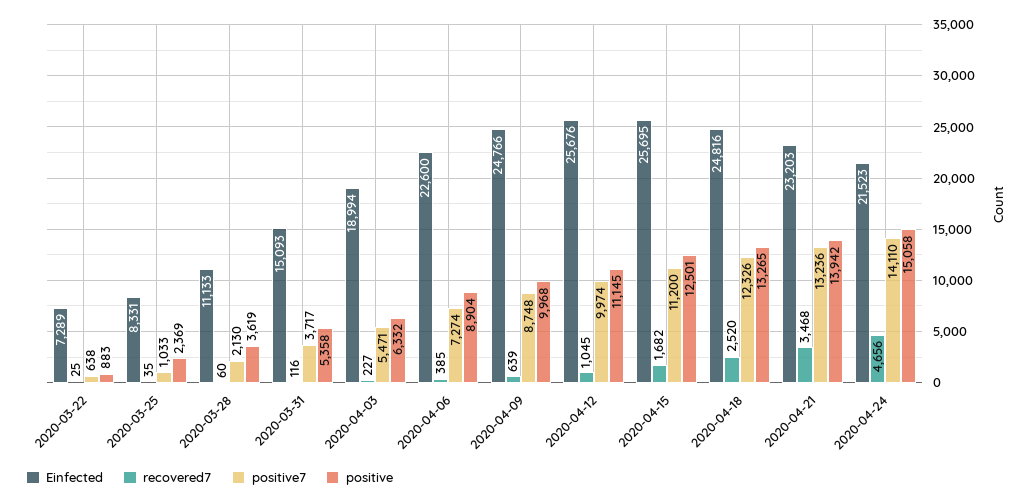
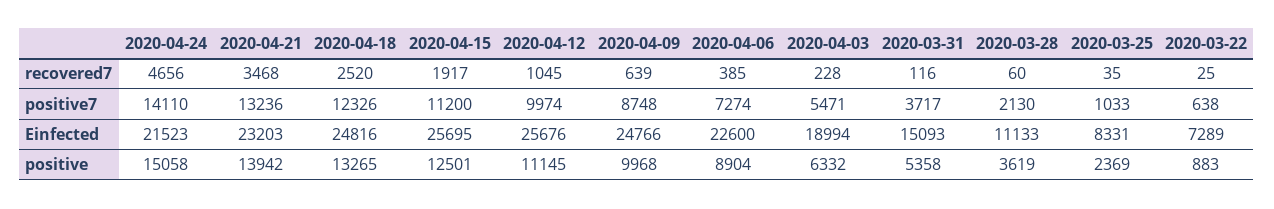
recovered7, 2020-04-03: 227 -> 228
recovered7, 2020-04-15: 1682 -> 1917

